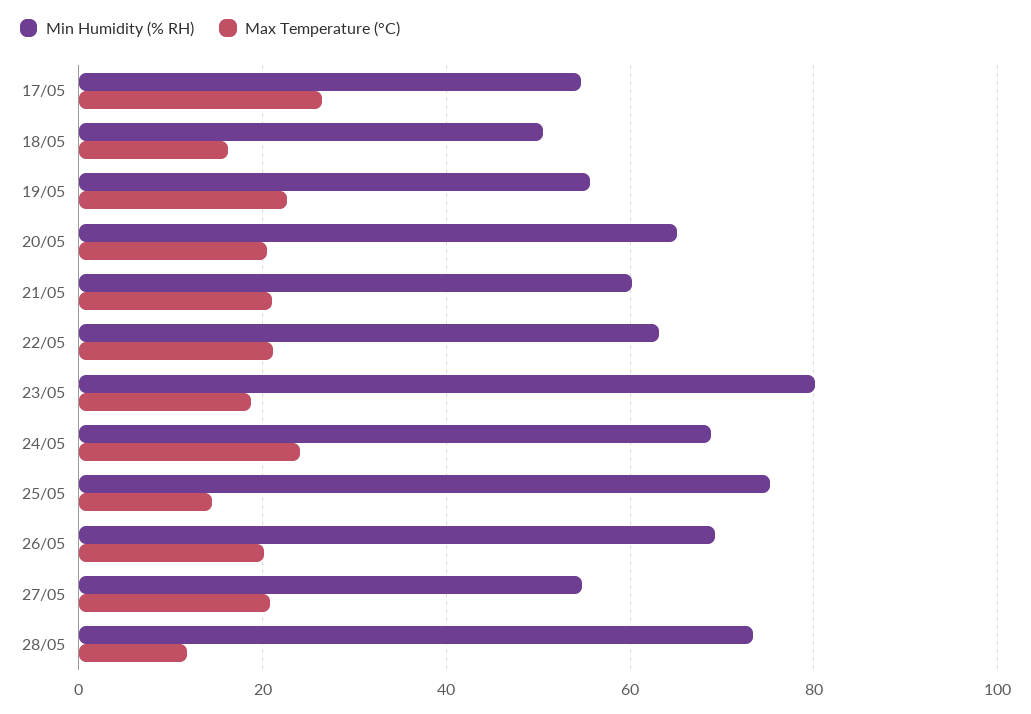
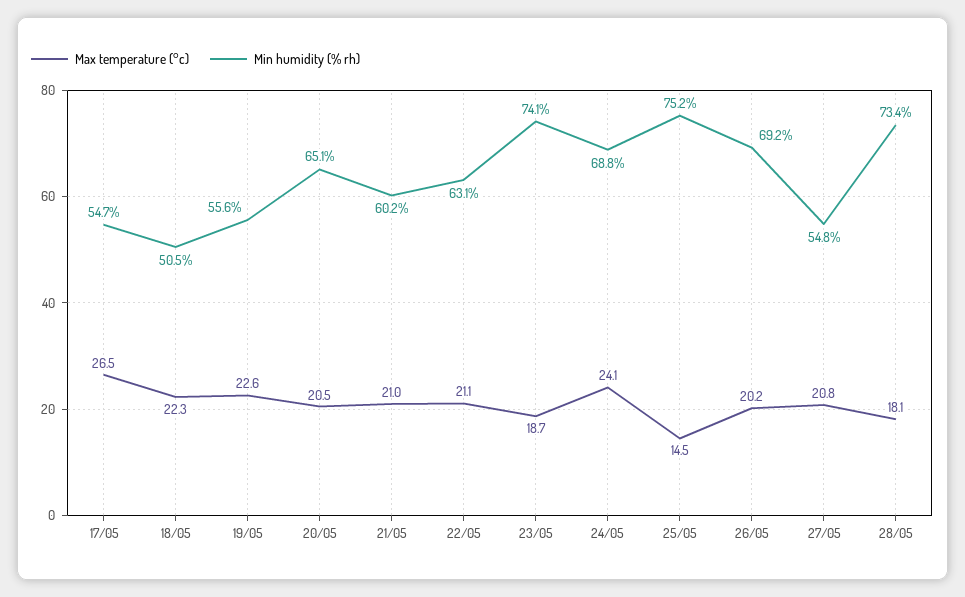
Max Temperature (°C), 18/05: 16 -> 22.3
Min Humidity (% RH), 23/05: 80 -> 74.1
Max Temperature (°C), 28/05: 12 -> 18.1

